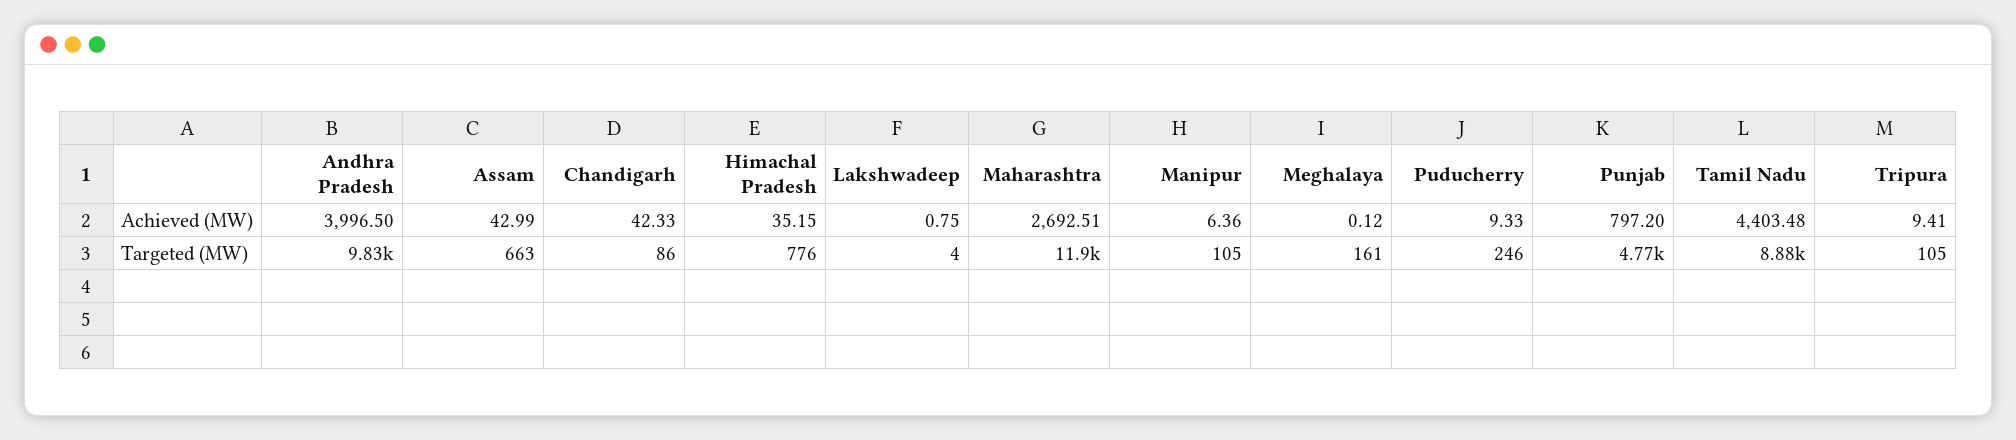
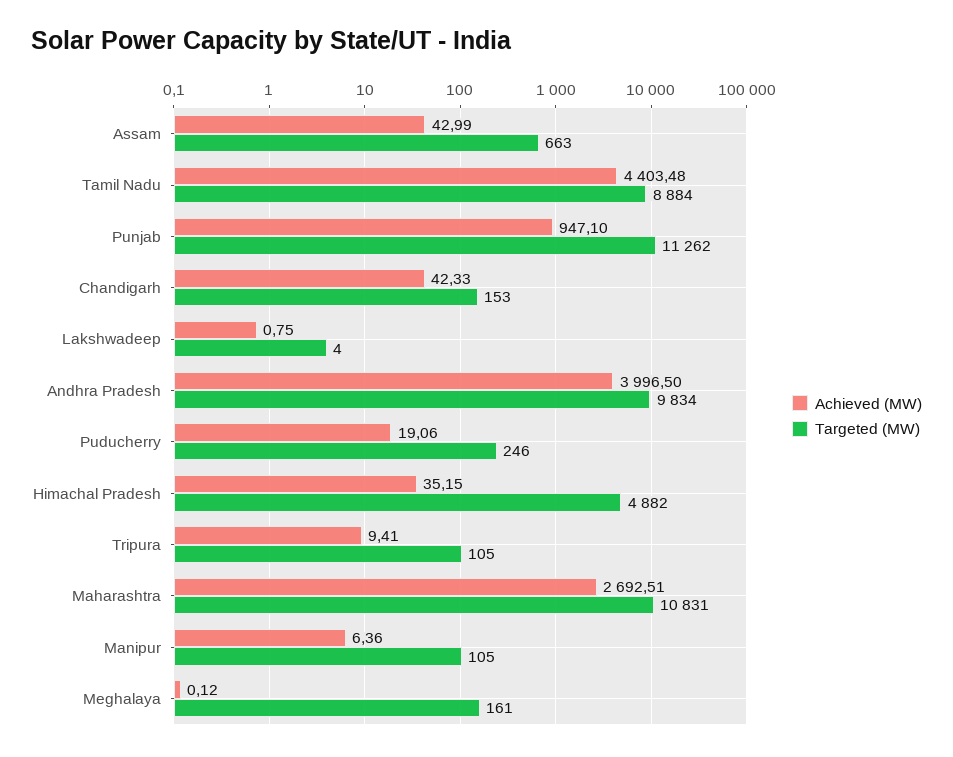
Achieved (MW), Puducherry: 9.33 -> 19.06
Achieved (MW), Punjab: 797.2 -> 947.1
Targeted (MW), Chandigarh: 86 -> 153
Targeted (MW), Himachal Pradesh: 776 -> 4882
Targeted (MW), Maharashtra: 11900 -> 10831
Targeted (MW), Punjab: 4770 -> 11262

